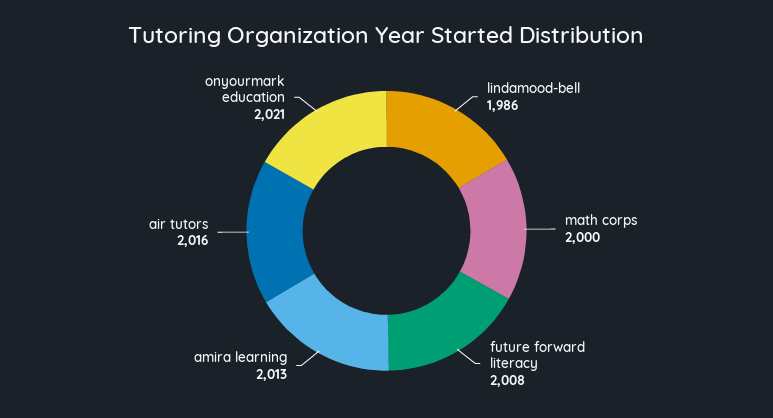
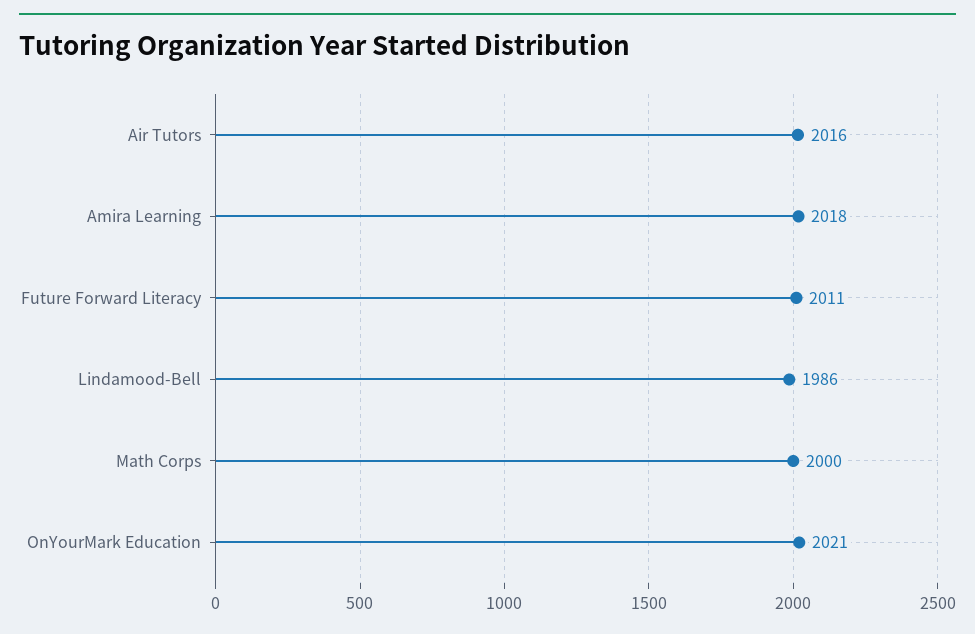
future forward literacy: 2008 -> 2011
amira learning: 2013 -> 2018

